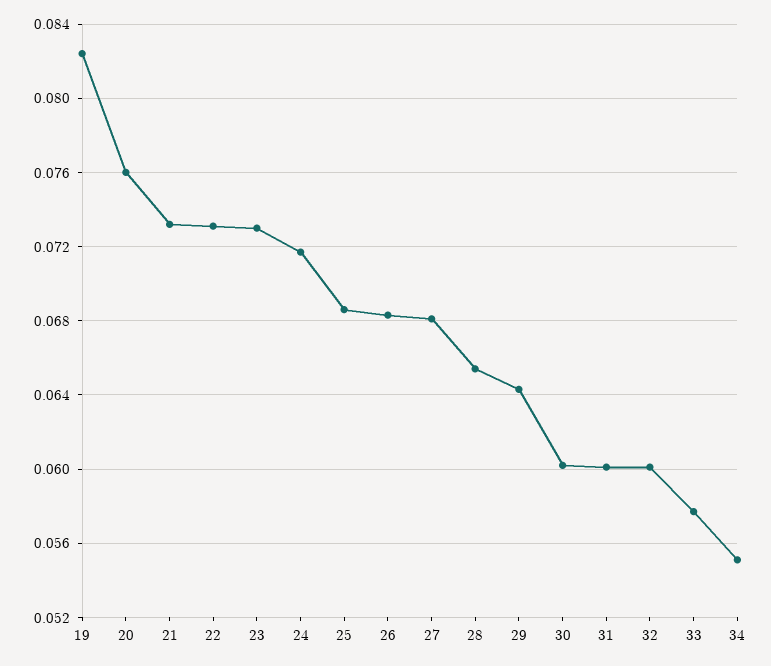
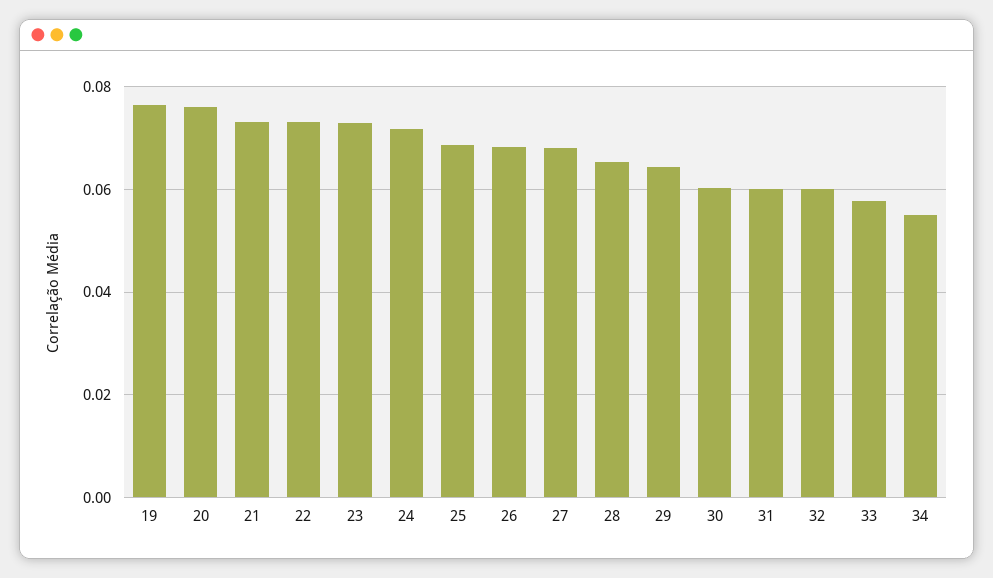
19: 0.0825 -> 0.076

